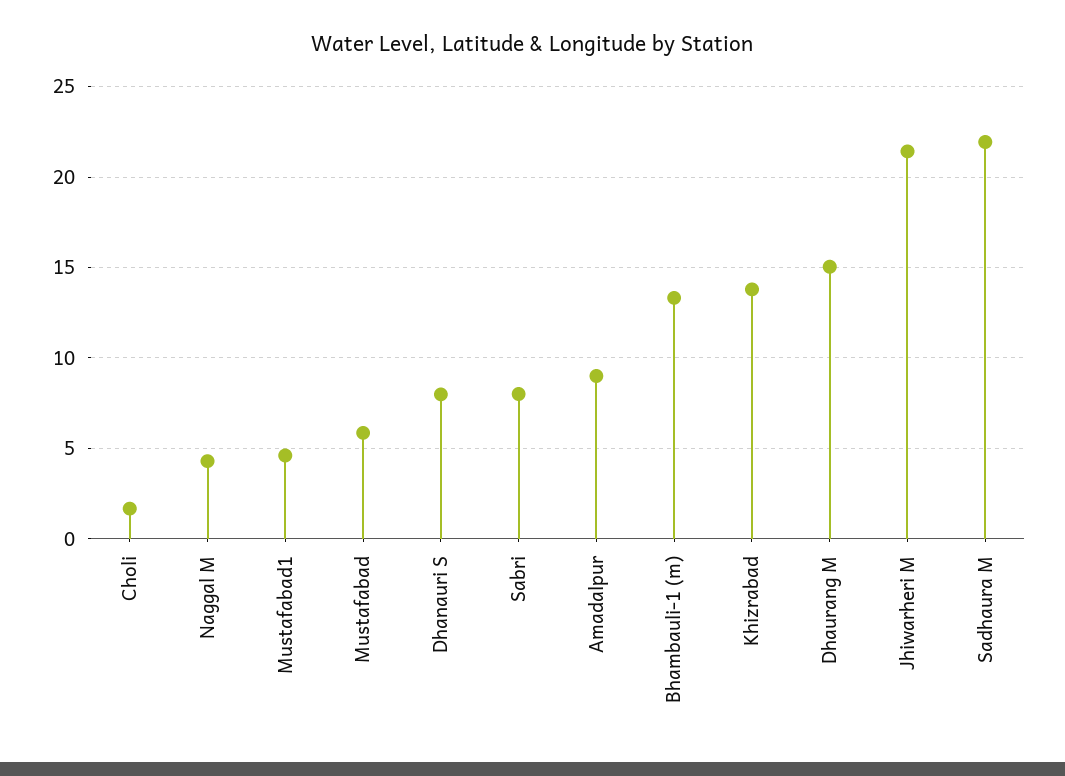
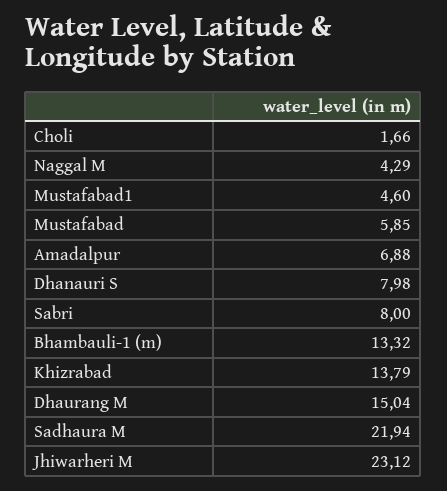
Amadalpur: 9 -> 6.88
Jhiwarheri M: 21.5 -> 23.12

